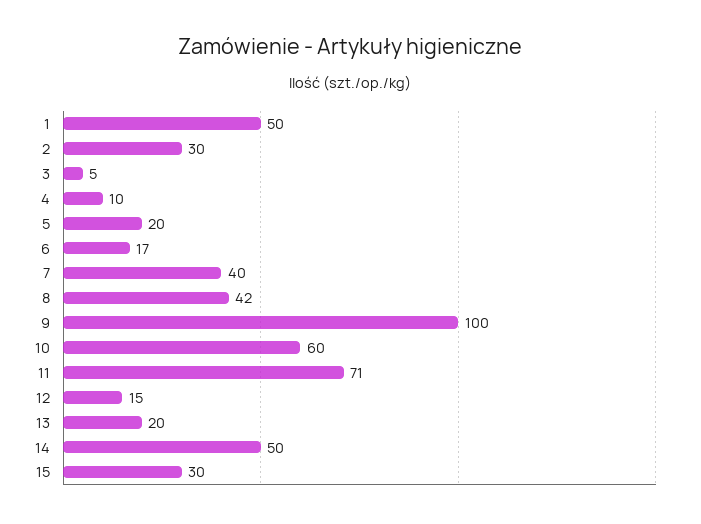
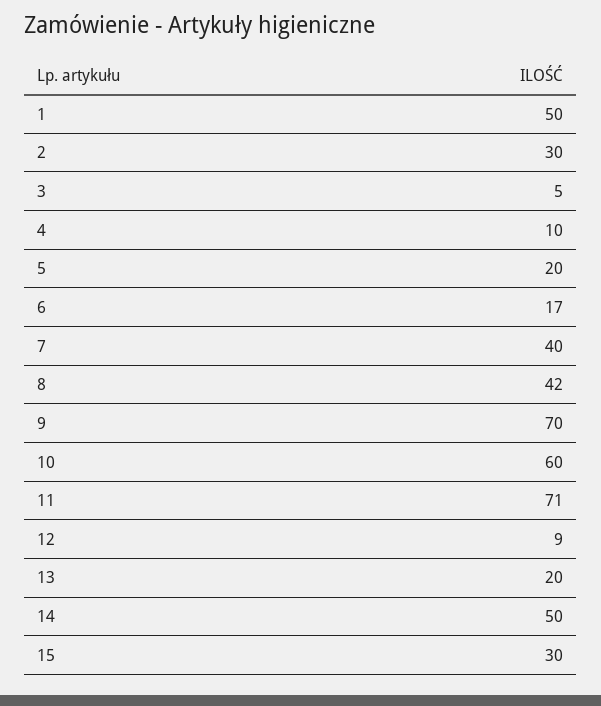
9: 100 -> 70
12: 15 -> 9

